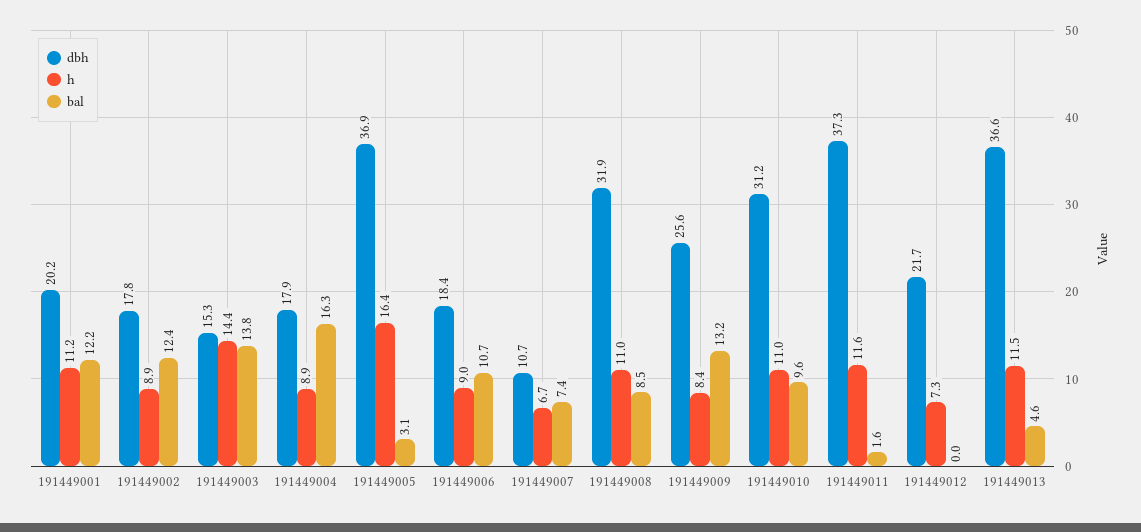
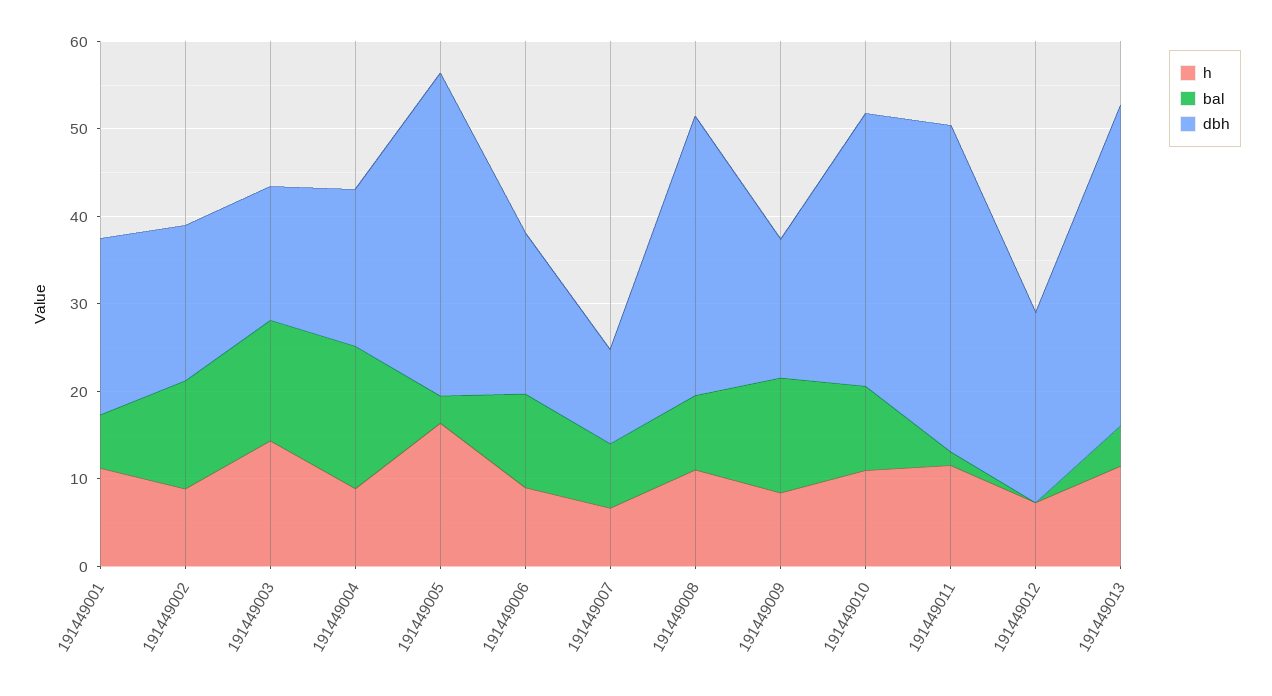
bal, 191449001: 12.2 -> 6
dbh, 191449009: 25.6 -> 16

